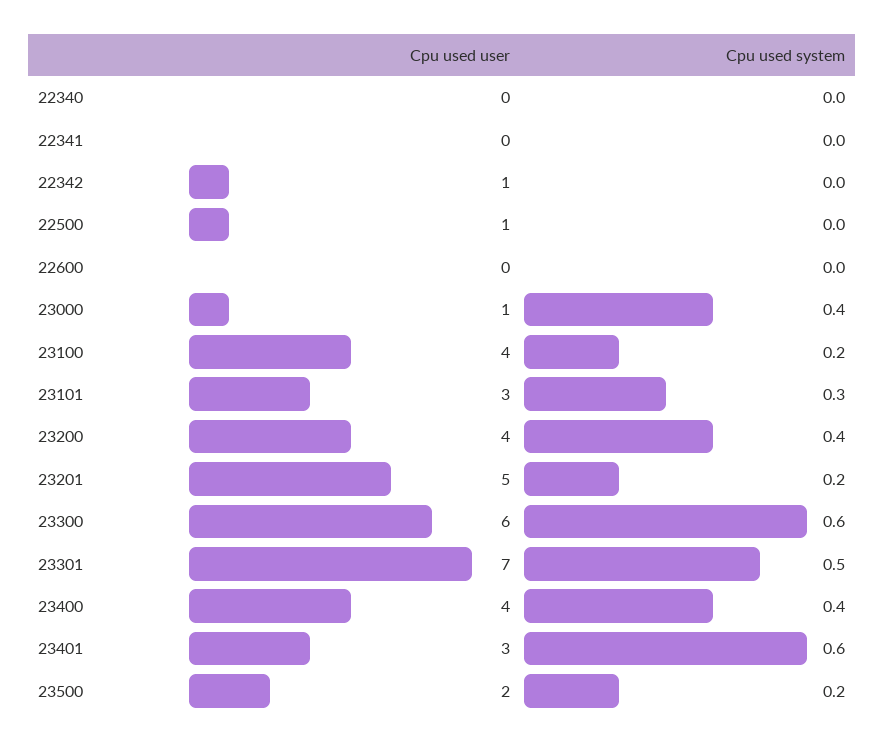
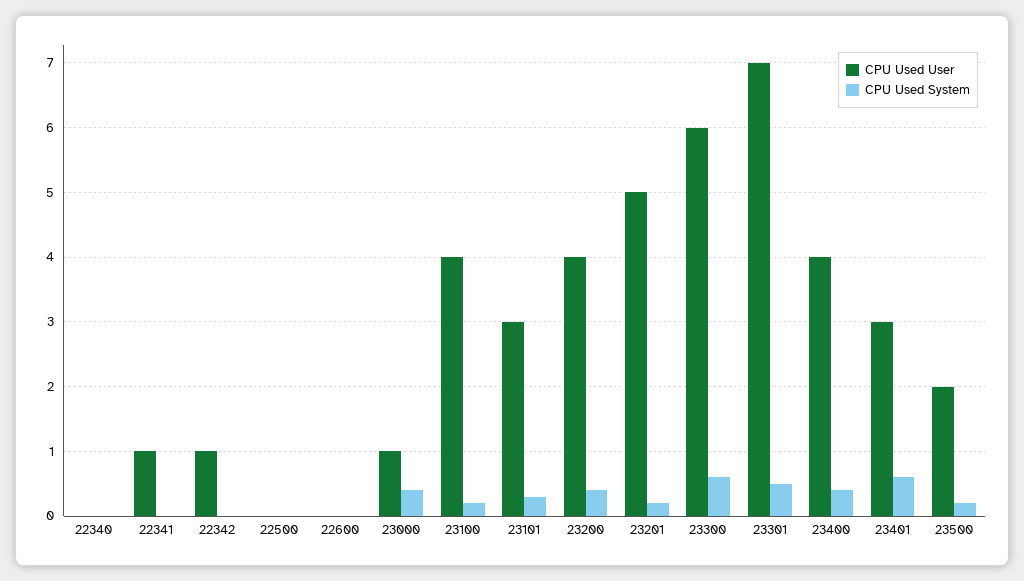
Cpu used user, 22341: 0 -> 1
Cpu used user, 22500: 1 -> 0

